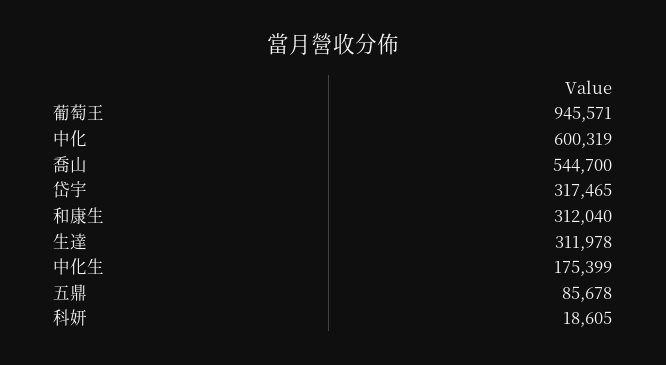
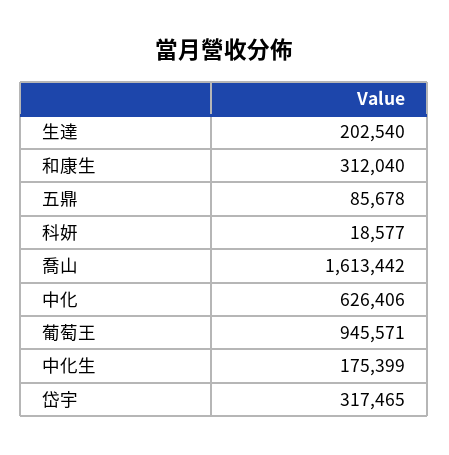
中化: 600319 -> 626406
喬山: 544700 -> 1613442
生達: 311978 -> 202540
科妍: 18605 -> 18577

